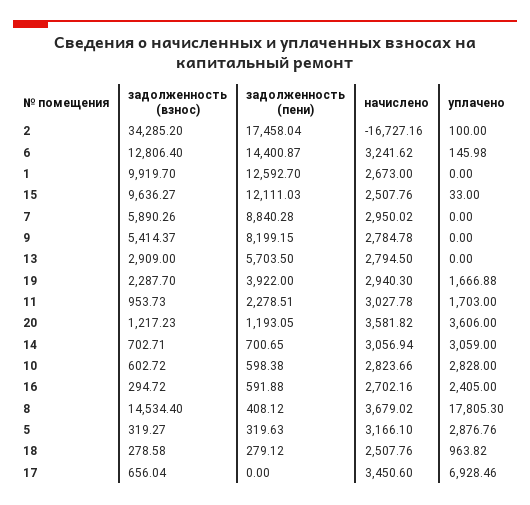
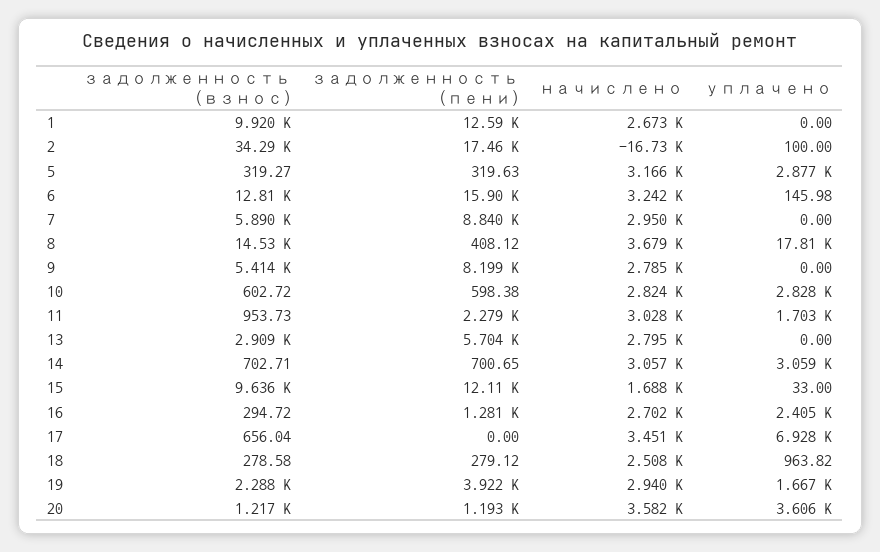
задолженность (пени), 6: 14400.87 -> 15900
начислено, 15: 2507.76 -> 1688
задолженность (пени), 16: 591.88 -> 1281

